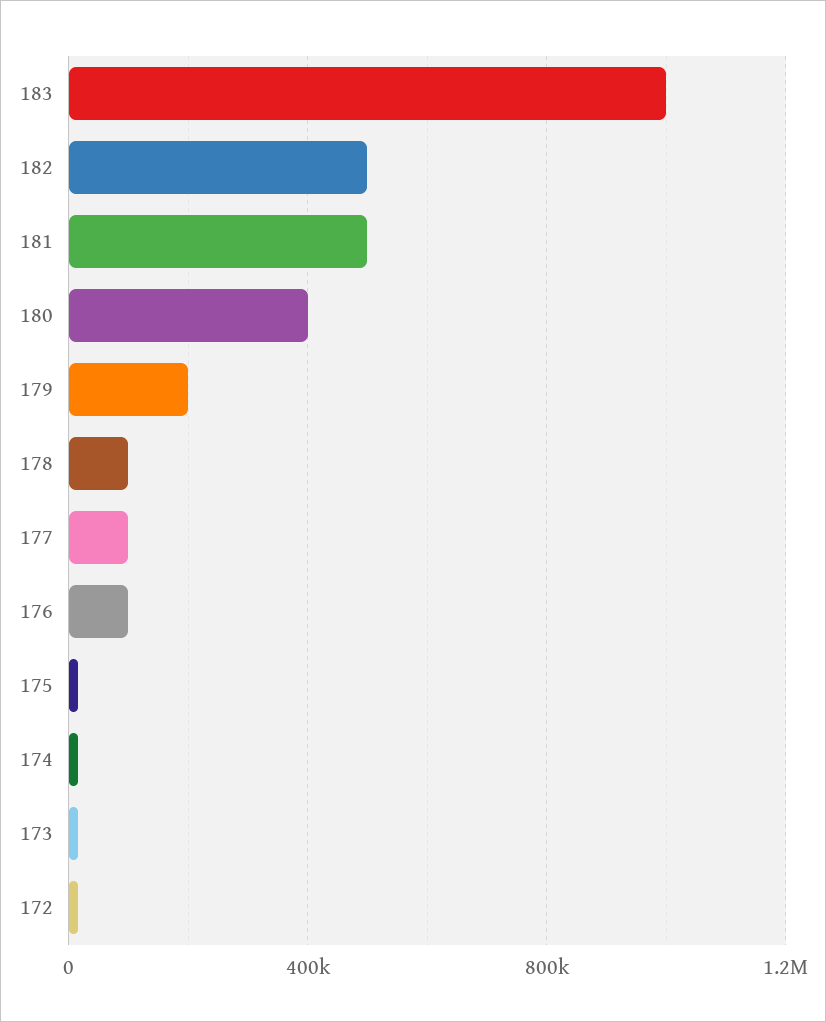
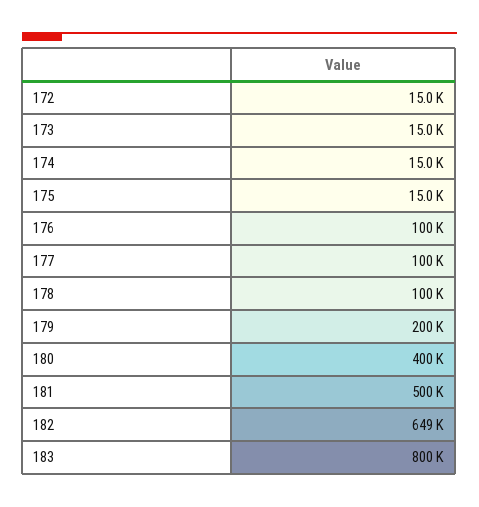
183: 1000000 -> 800000
182: 500000 -> 649000

